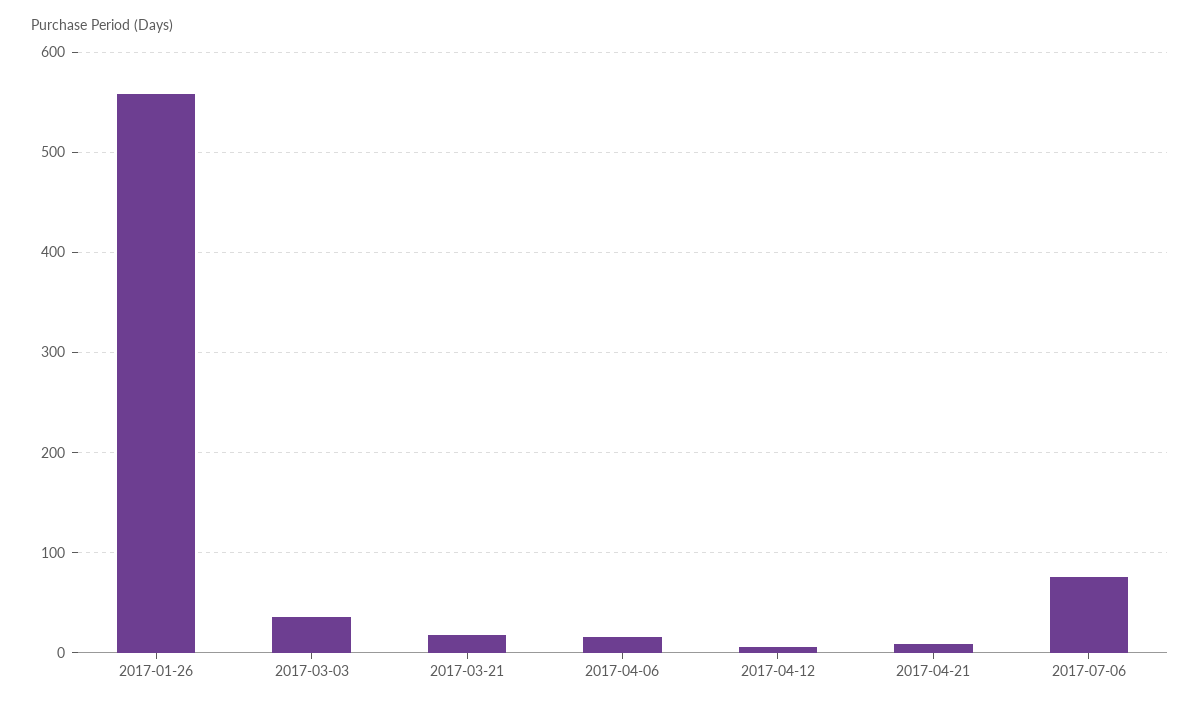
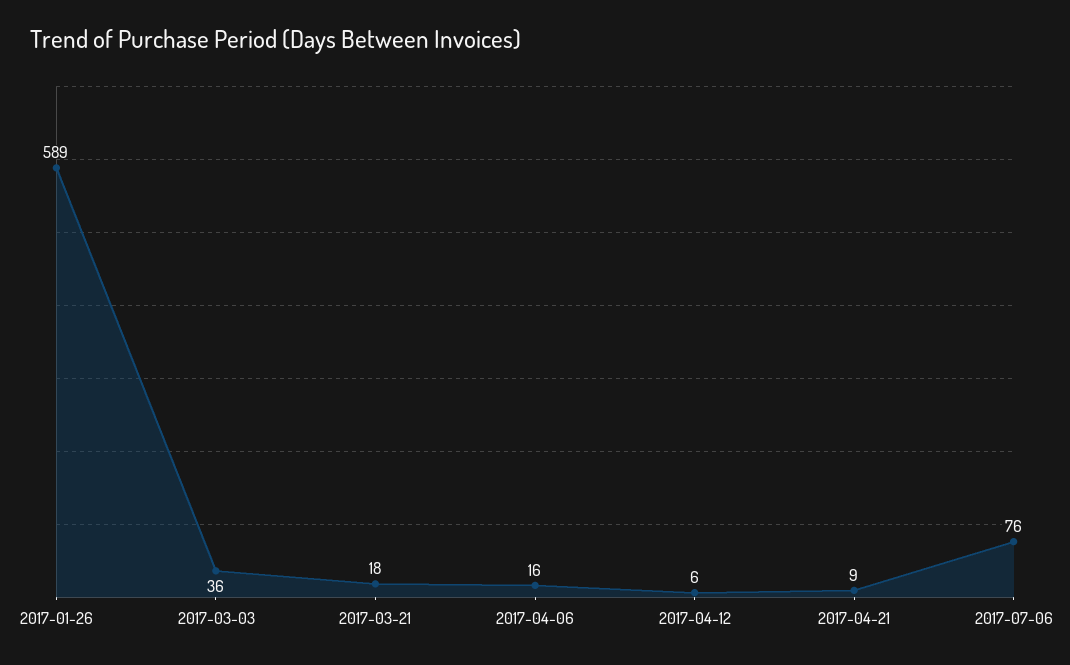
2017-01-26: 560 -> 589

